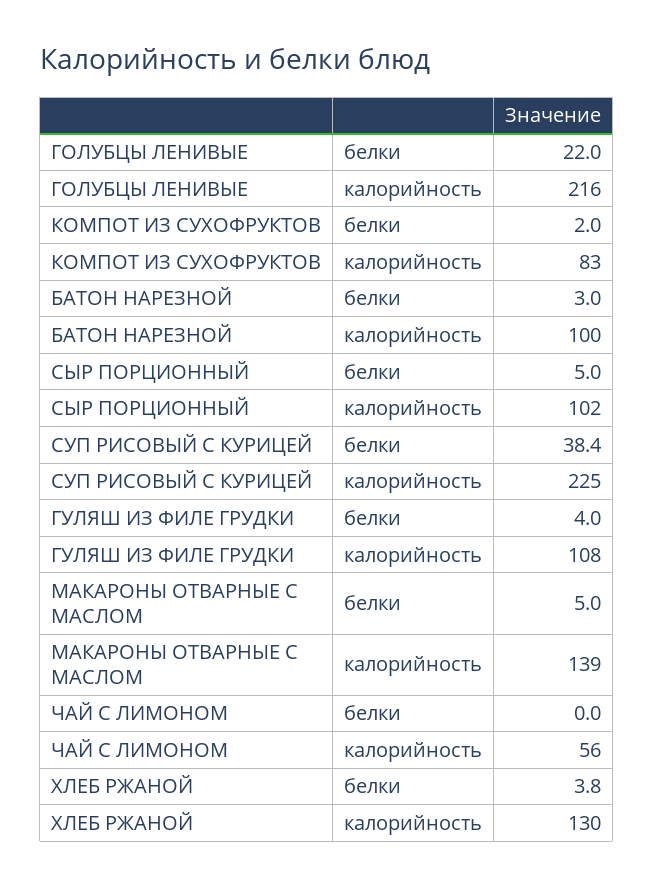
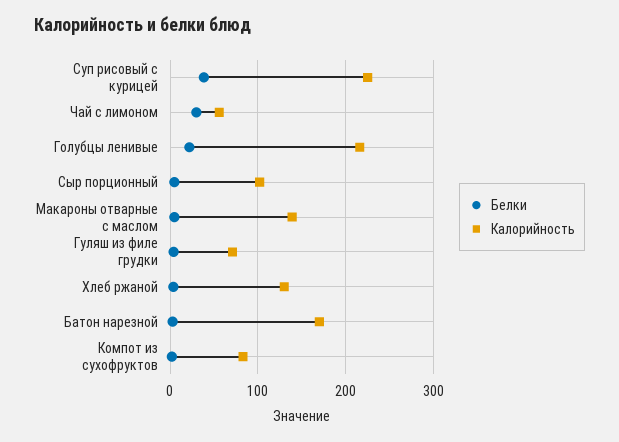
калорийность, БАТОН НАРЕЗНОЙ: 100 -> 170
калорийность, ГУЛЯШ ИЗ ФИЛЕ ГРУДКИ: 108 -> 70
белки, ЧАЙ С ЛИМОНОМ: 0 -> 30

